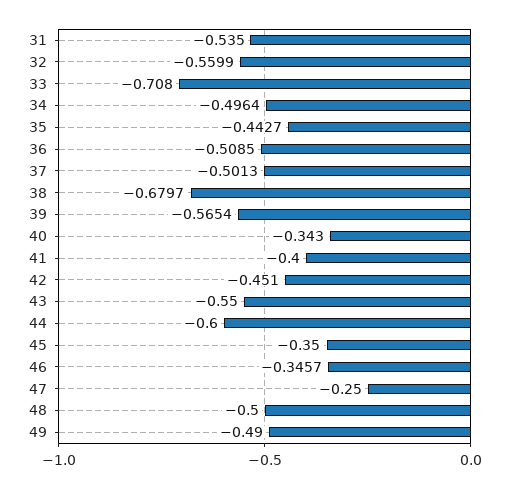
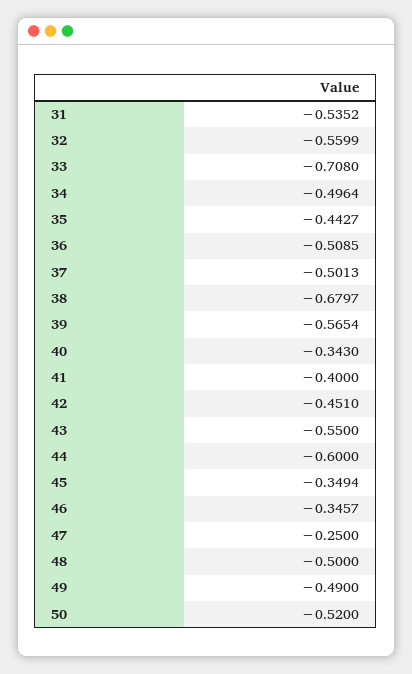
31: -0.535 -> -0.5352
45: -0.35 -> -0.3494
50: none -> -0.52

